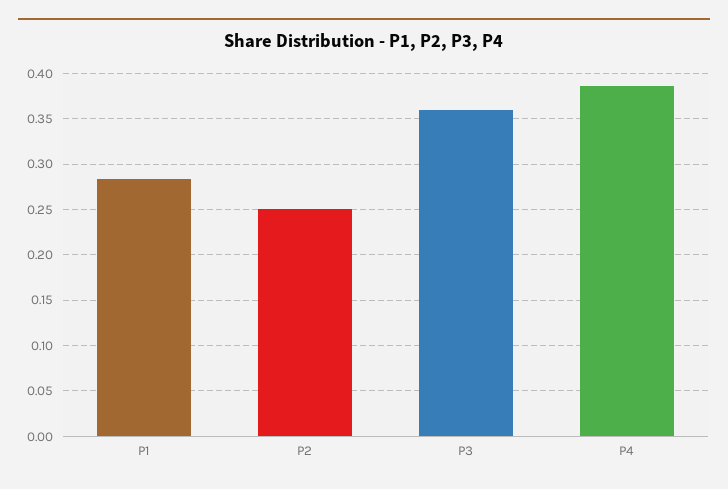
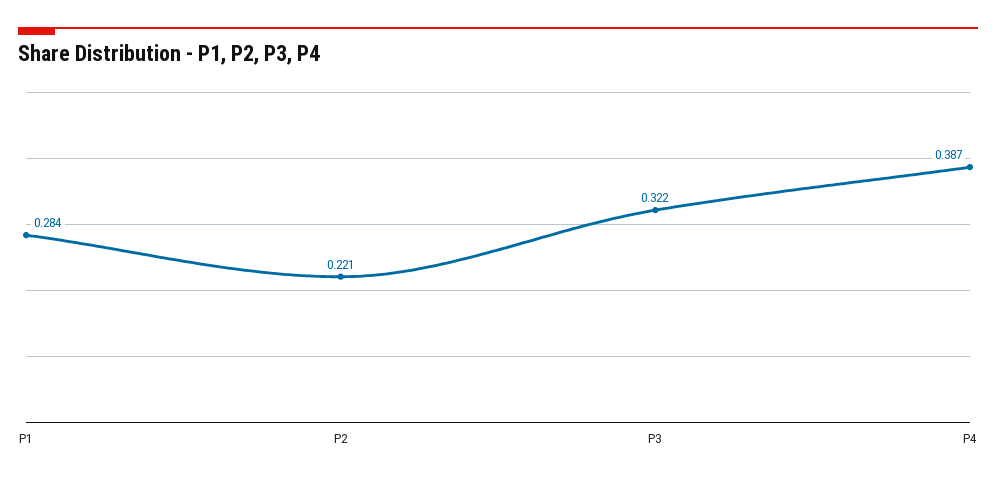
P2: 0.25 -> 0.221
P3: 0.36 -> 0.322

